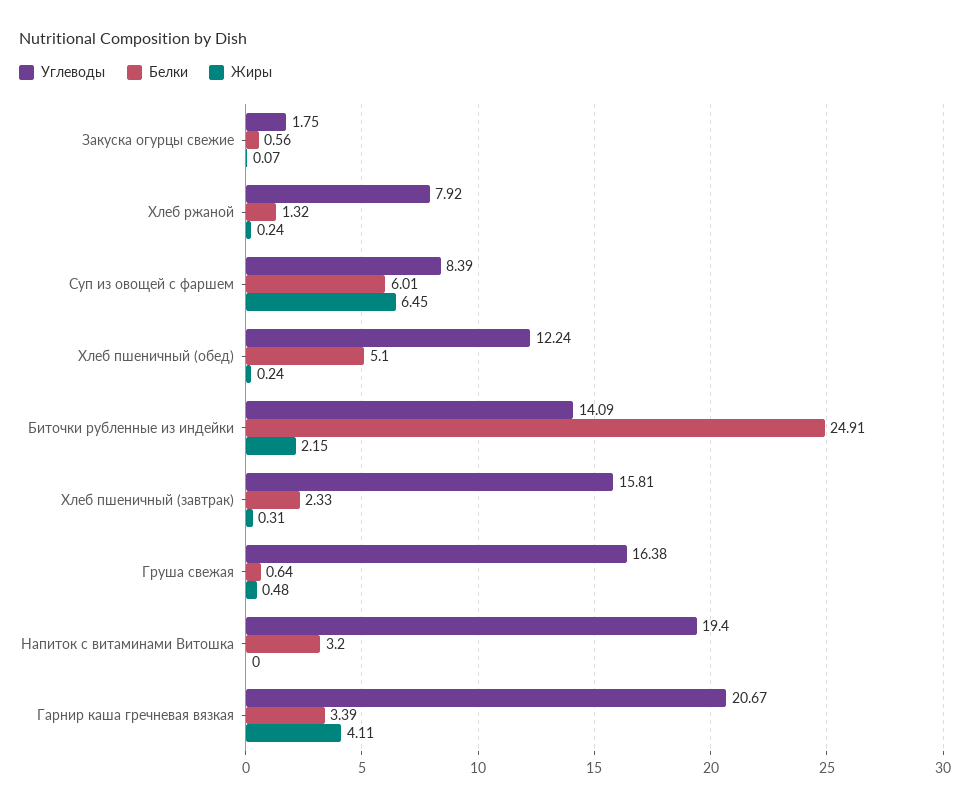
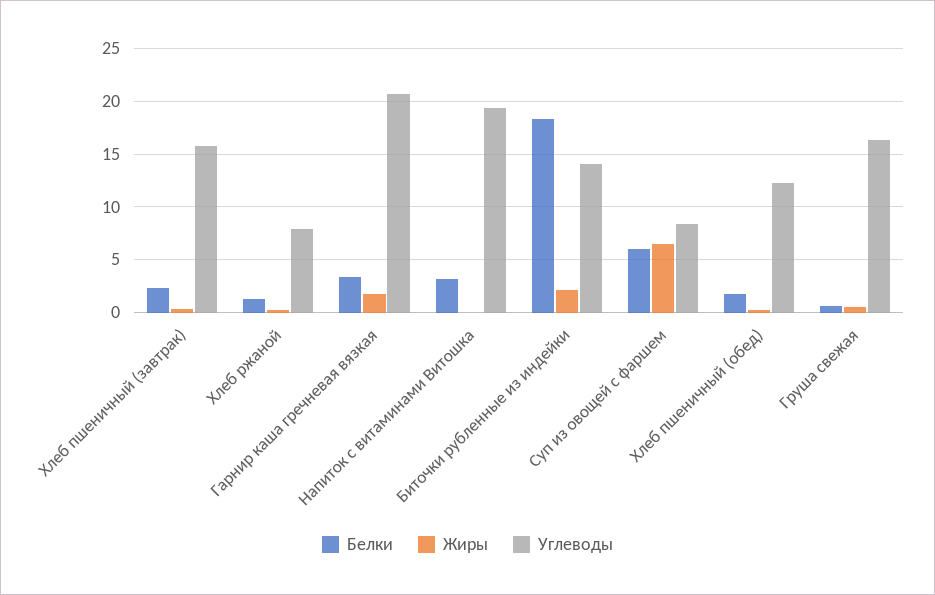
Углеводы, Закуска огурцы свежие: 1.75 -> none
Белки, Закуска огурцы свежие: 0.56 -> none
Жиры, Закуска огурцы свежие: 0.07 -> none
Белки, Хлеб пшеничный (обед): 5.1 -> 2
Белки, Биточки рубленные из индейки: 24.91 -> 18
Жиры, Гарнир каша гречневая вязкая: 4.11 -> 2

